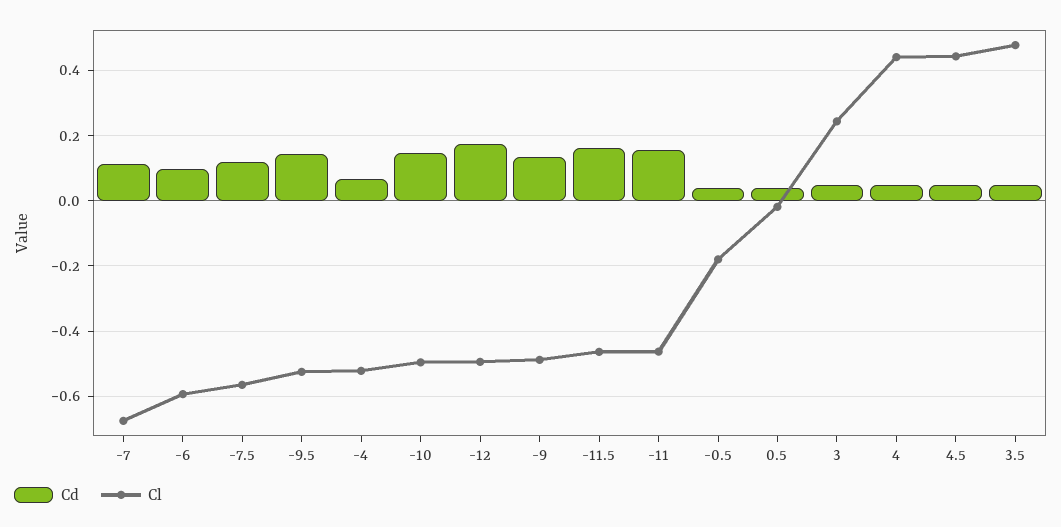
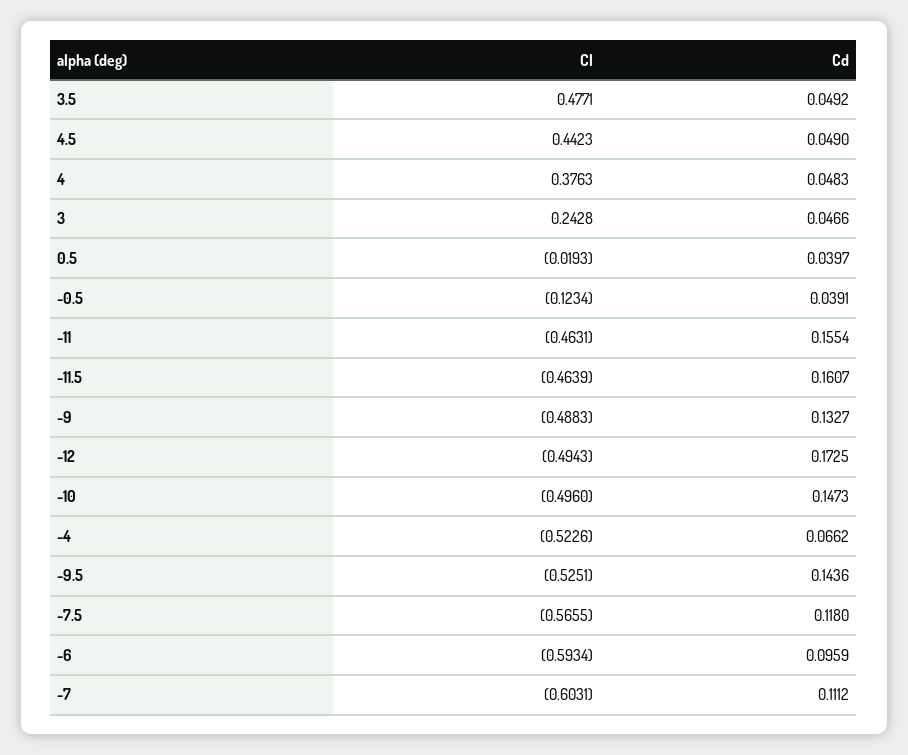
Cl, -7: -0.68 -> -0.6031
Cl, -0.5: -0.18 -> -0.1234
Cl, 4: 0.44 -> 0.3763

